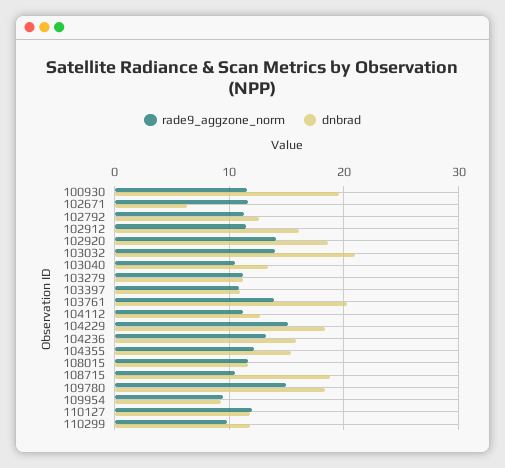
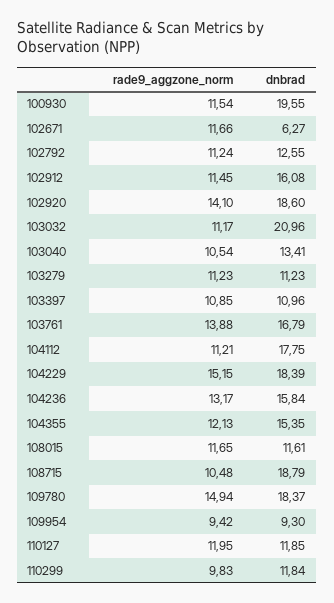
rade9_aggzone_norm, 103032: 14 -> 11.17
dnbrad, 103761: 20 -> 16.79
dnbrad, 104112: 13 -> 17.75

